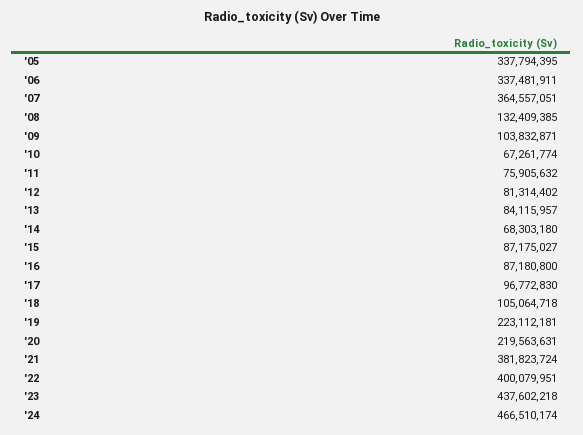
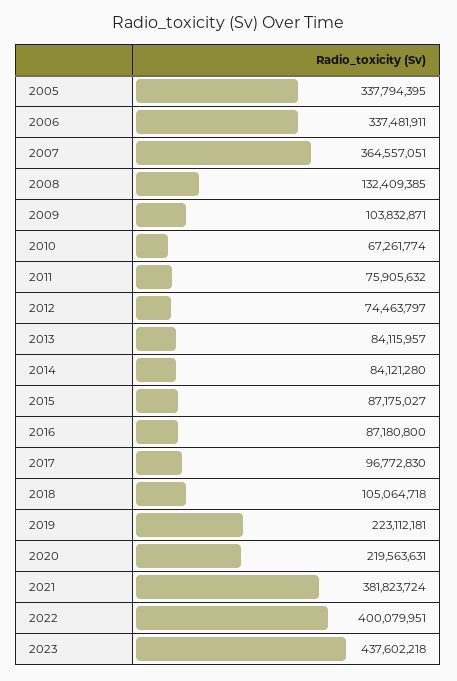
'12: 81314402 -> 74463797
'14: 68303180 -> 84121280
'24: 466510174 -> none

